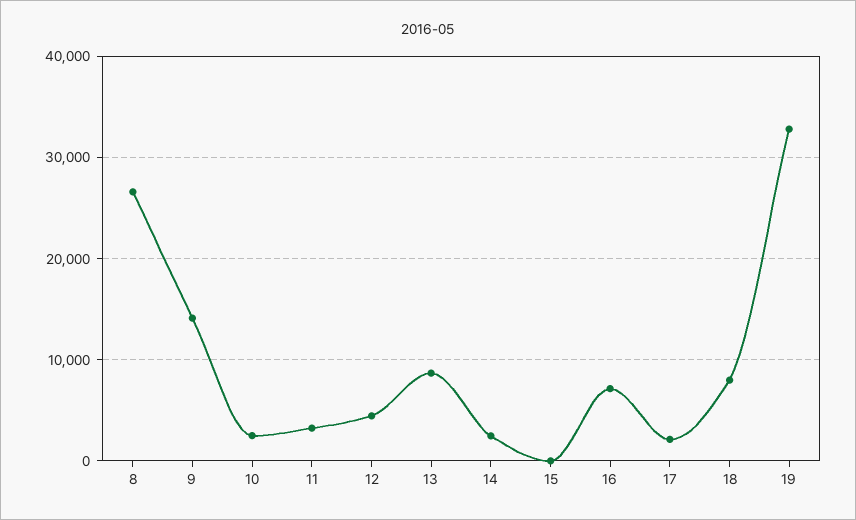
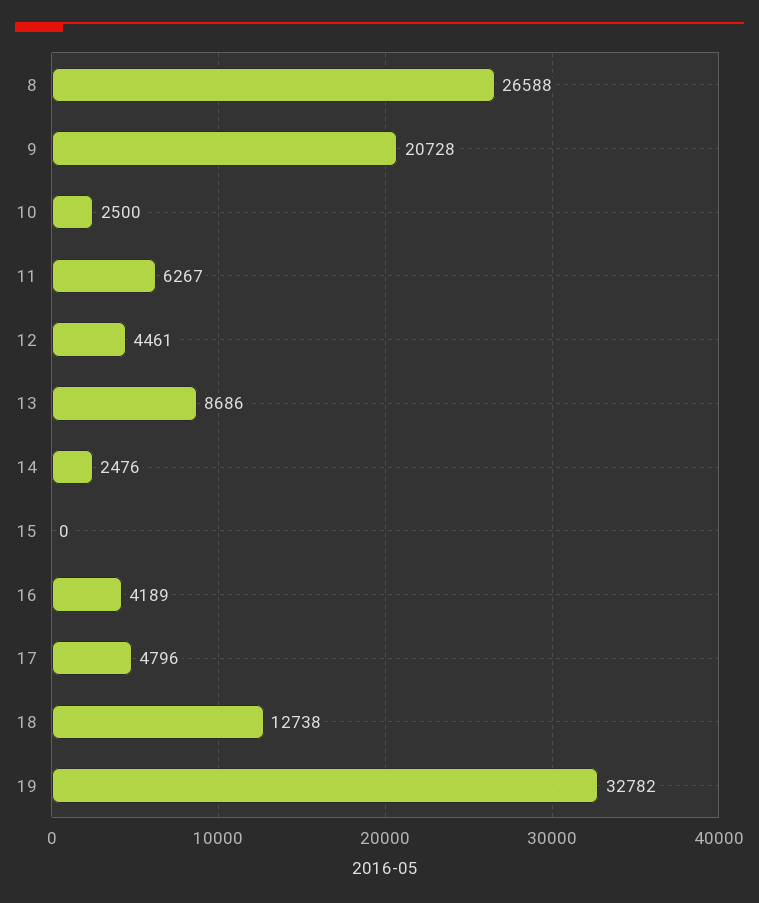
9: 14000 -> 20728
11: 3000 -> 6267
16: 7000 -> 4189
17: 2000 -> 4796
18: 8000 -> 12738

